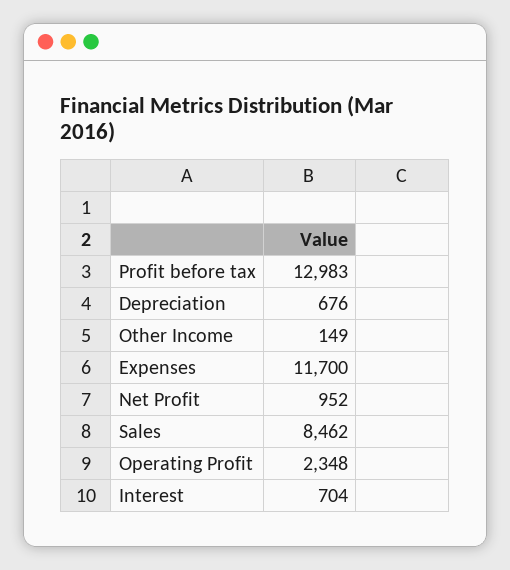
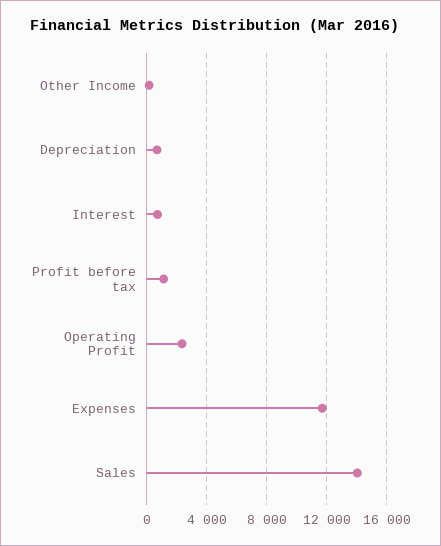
Profit before tax: 12983 -> 1000
Net Profit: 952 -> none
Sales: 8462 -> 14000

